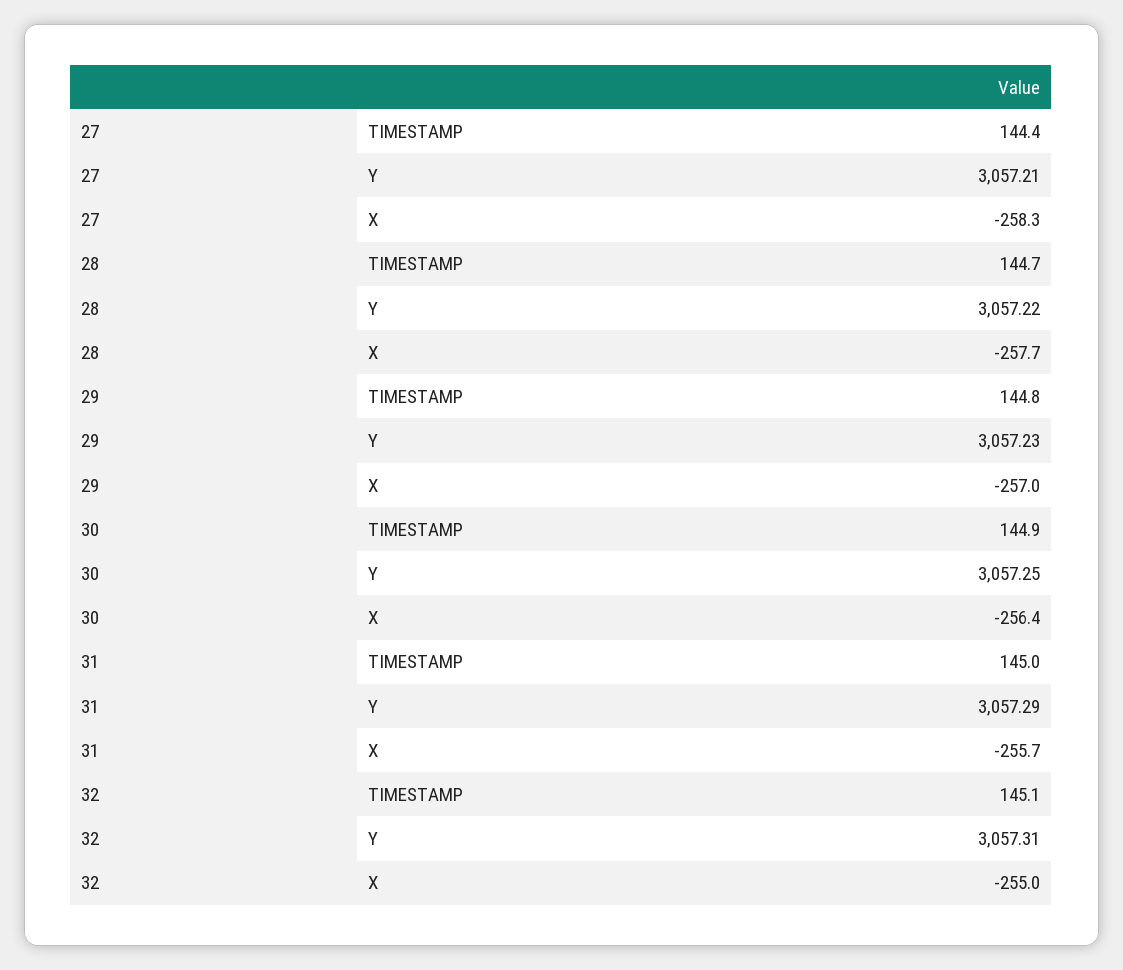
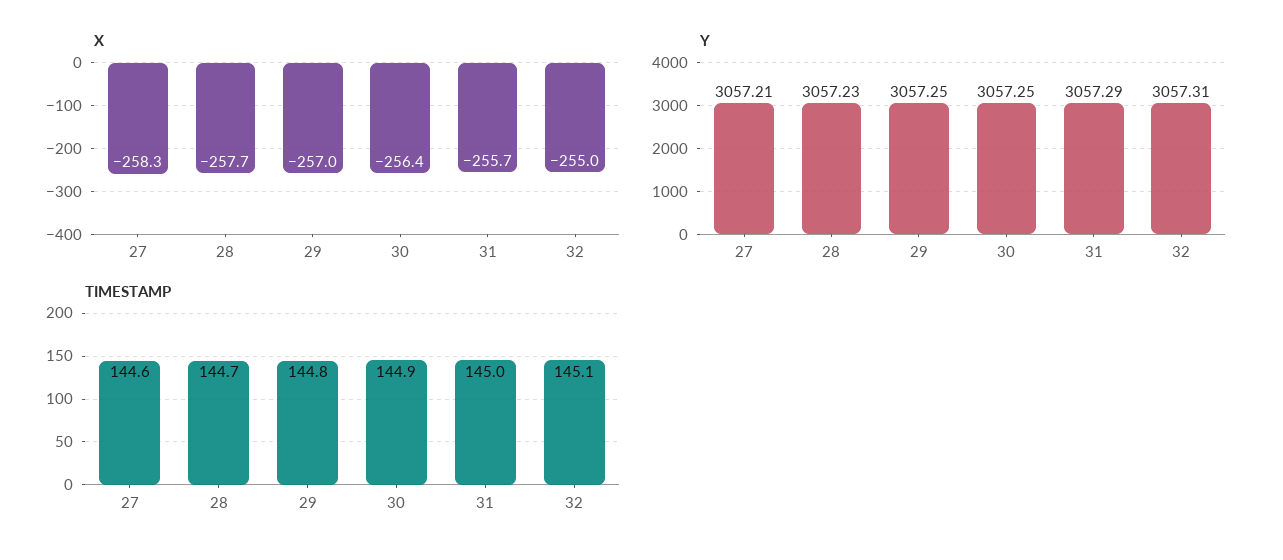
TIMESTAMP, 27: 144.4 -> 144.6
Y, 28: 3057.22 -> 3057.23
Y, 29: 3057.23 -> 3057.25

